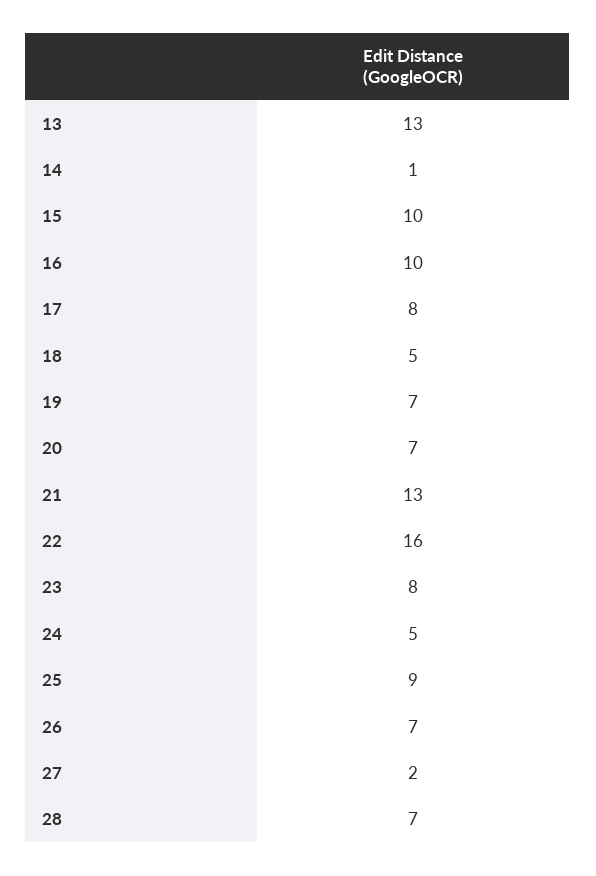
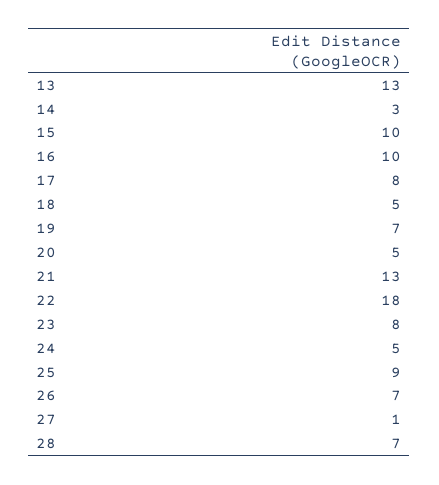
14: 1 -> 3
20: 7 -> 5
22: 16 -> 18
27: 2 -> 1

